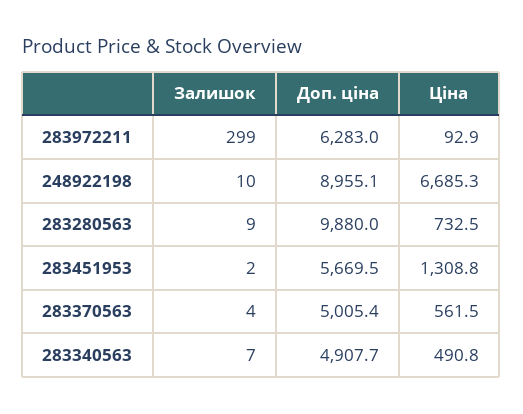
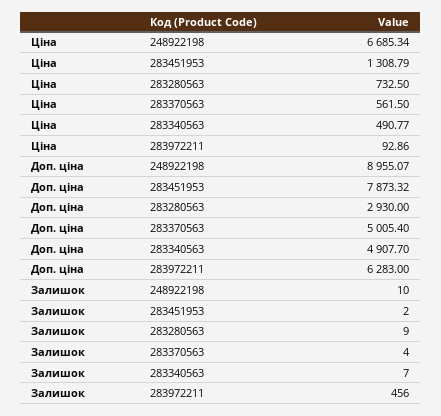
Залишок, 283972211: 299 -> 456
Доп. ціна, 283280563: 9880 -> 2930
Доп. ціна, 283451953: 5669.5 -> 7873.32

